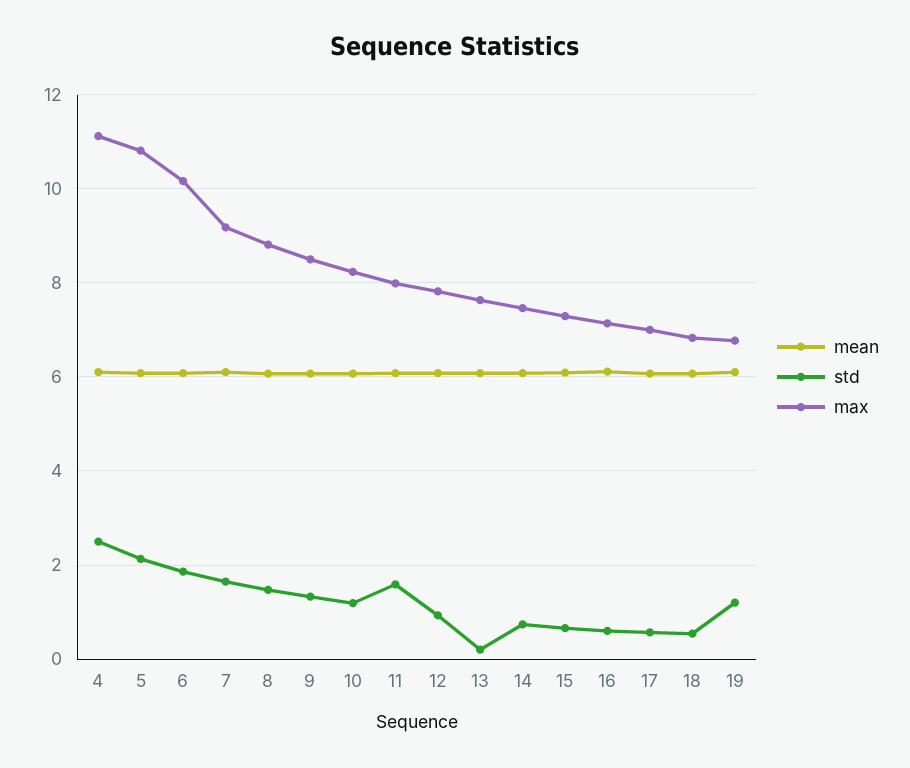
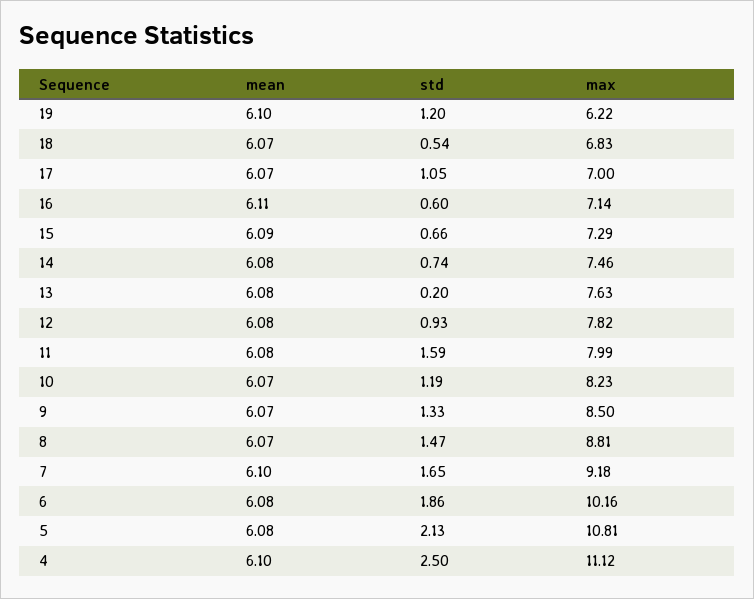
std, 17: 0.6 -> 1.05
max, 19: 6.8 -> 6.22

